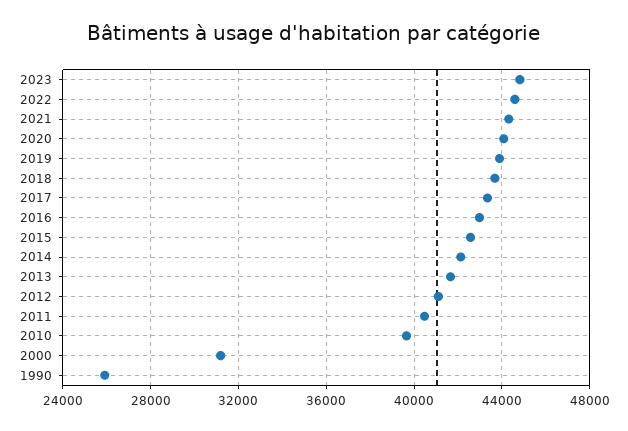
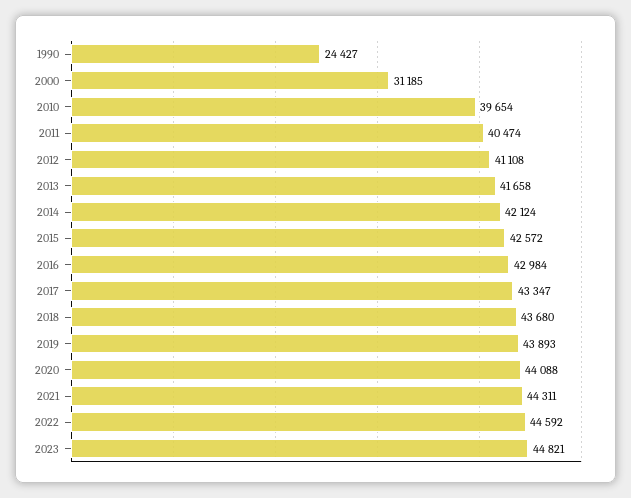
1990: 26000 -> 24427

